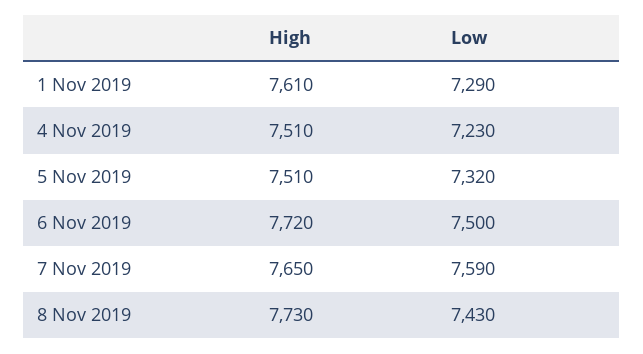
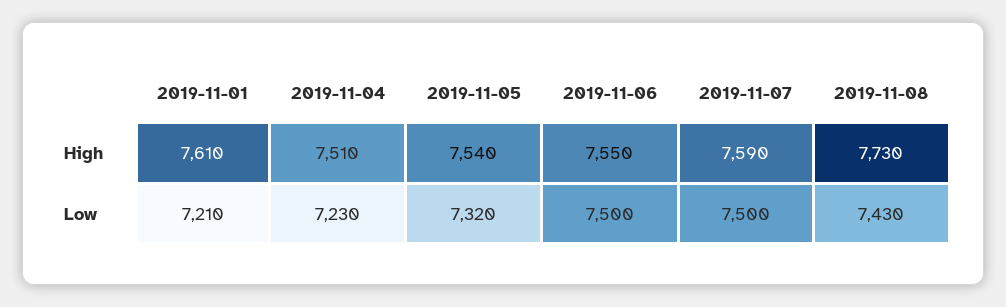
Low, 1 Nov 2019: 7290 -> 7210
High, 5 Nov 2019: 7510 -> 7540
High, 6 Nov 2019: 7720 -> 7550
High, 7 Nov 2019: 7650 -> 7590
Low, 7 Nov 2019: 7590 -> 7500

